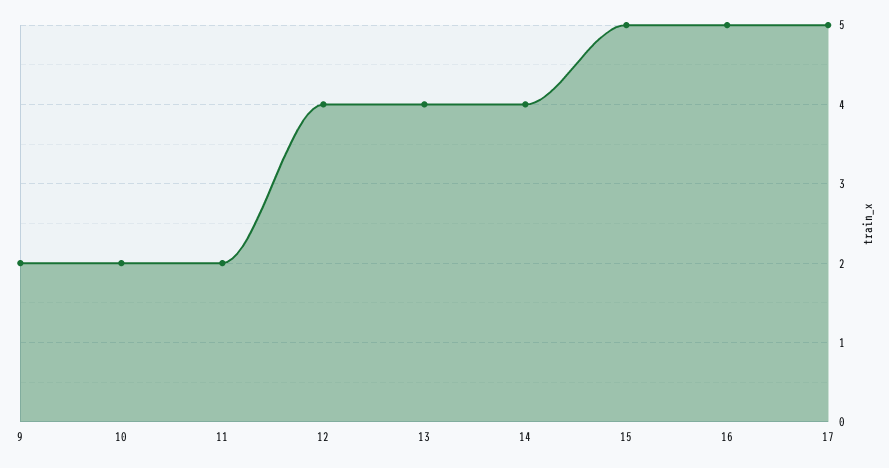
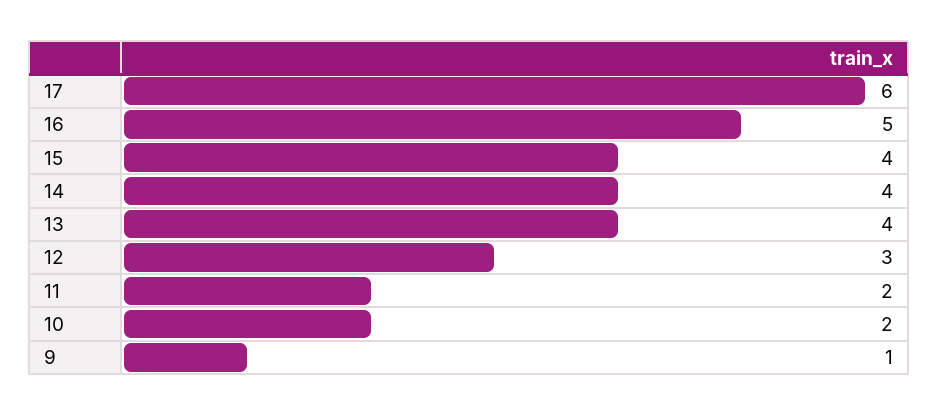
9: 2 -> 1
12: 4 -> 3
15: 5 -> 4
17: 5 -> 6

